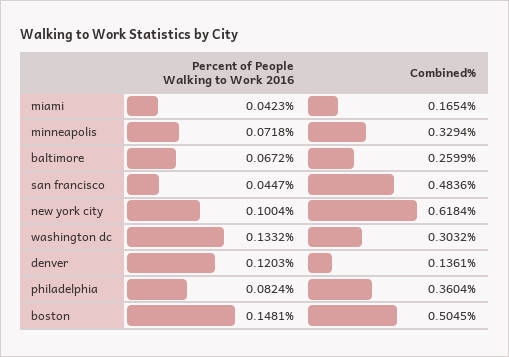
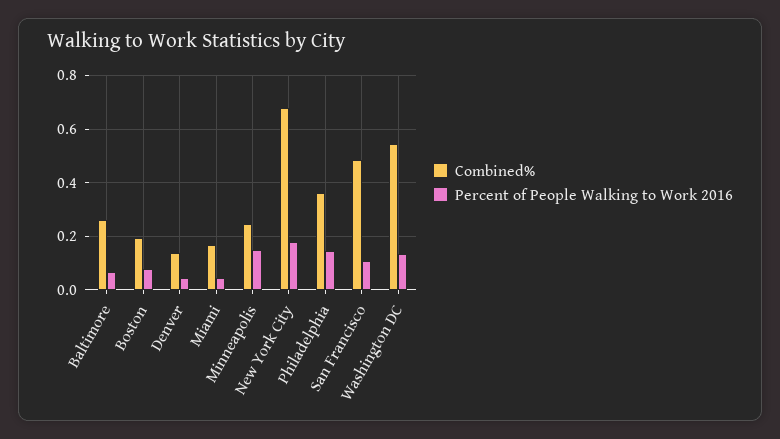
Percent of People Walking to Work 2016, minneapolis: 0.0718 -> 0.15
Combined%, minneapolis: 0.3294 -> 0.25
Percent of People Walking to Work 2016, san francisco: 0.0447 -> 0.1
Percent of People Walking to Work 2016, new york city: 0.1004 -> 0.175
Combined%, new york city: 0.6184 -> 0.675
Combined%, washington dc: 0.3032 -> 0.55
Percent of People Walking to Work 2016, denver: 0.1203 -> 0.05
Percent of People Walking to Work 2016, philadelphia: 0.0824 -> 0.15
Percent of People Walking to Work 2016, boston: 0.1481 -> 0.075
Combined%, boston: 0.5045 -> 0.2

